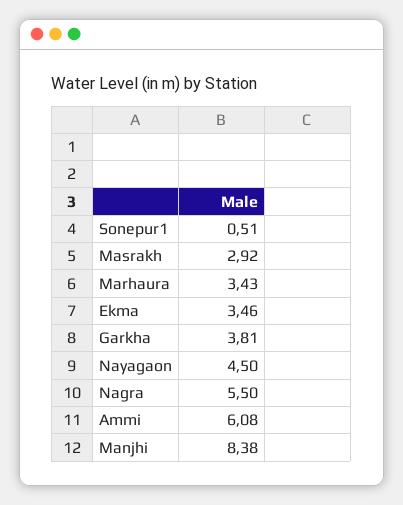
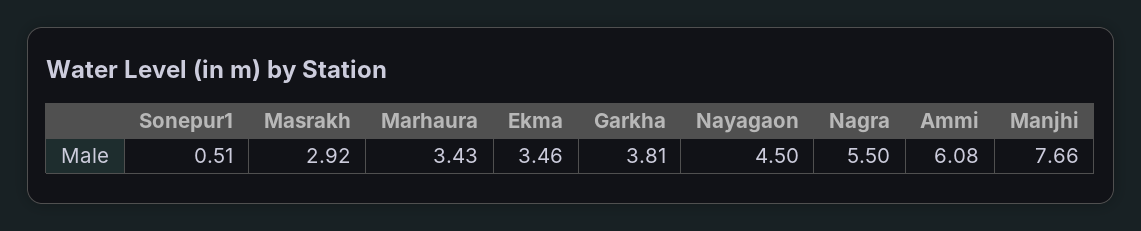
Manjhi: 8.38 -> 7.66

